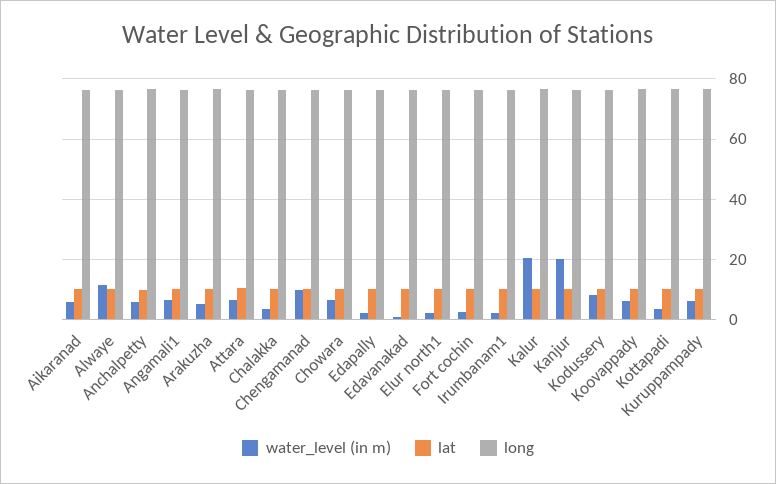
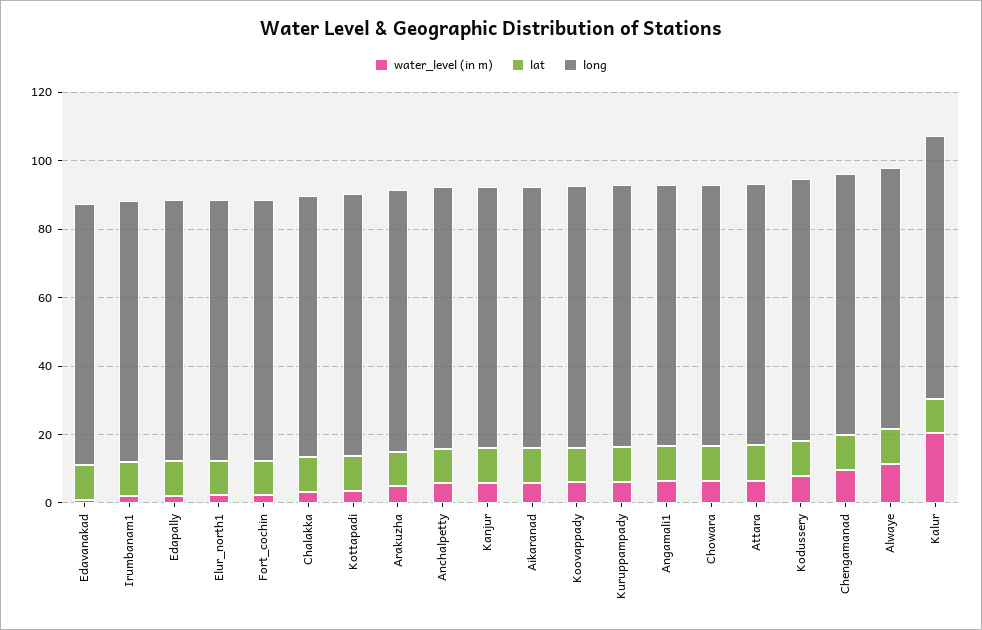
water_level (in m), Kanjur: 20 -> 5

